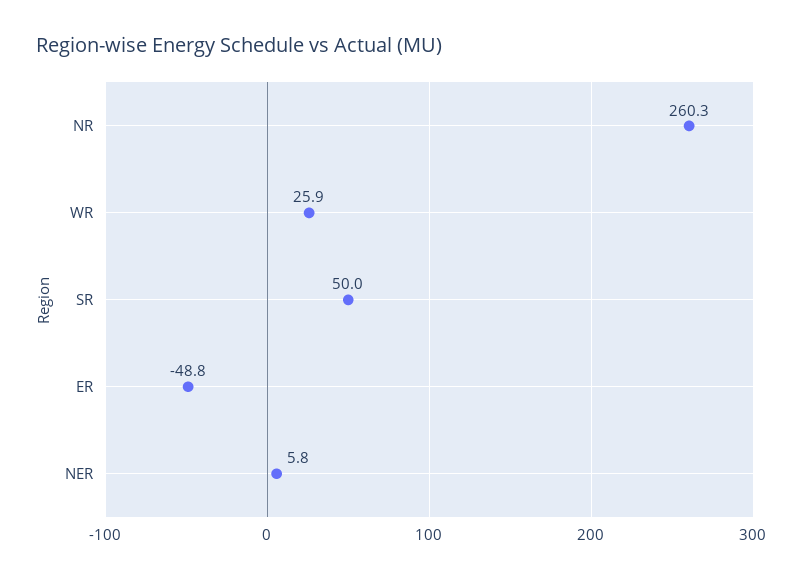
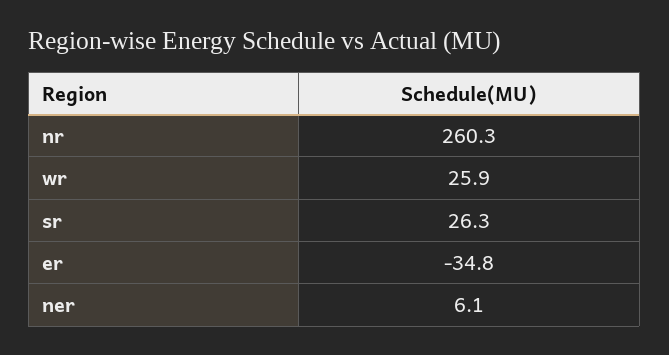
SR: 50 -> 26.3
ER: -48.8 -> -34.8
NER: 5.8 -> 6.1

